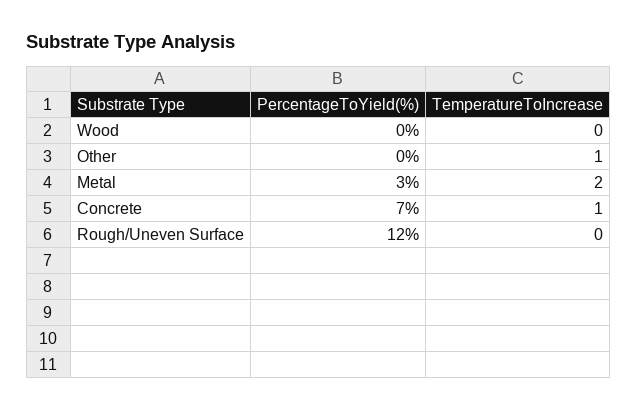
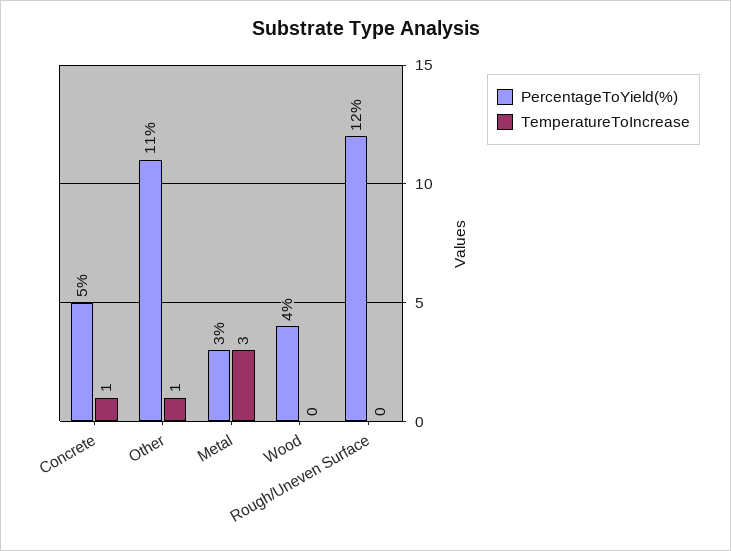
PercentageToYield(%), Wood: 0 -> 4
PercentageToYield(%), Other: 0 -> 11
TemperatureToIncrease, Metal: 2 -> 3
PercentageToYield(%), Concrete: 7 -> 5

